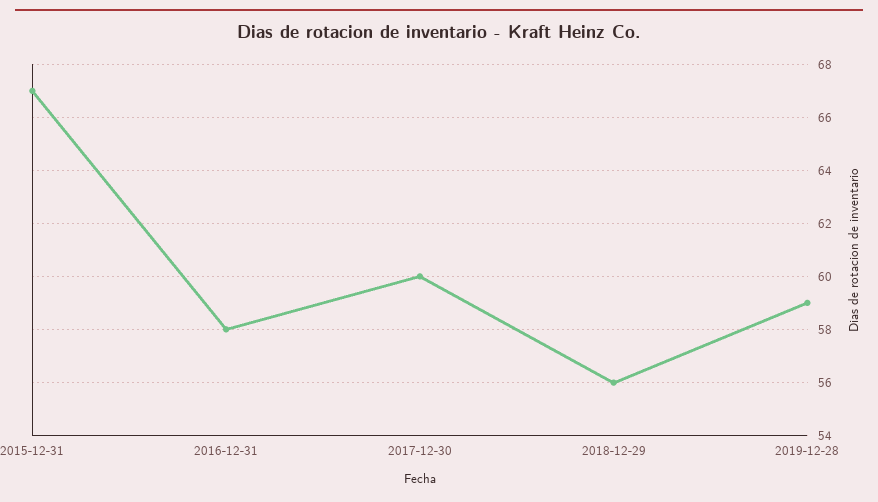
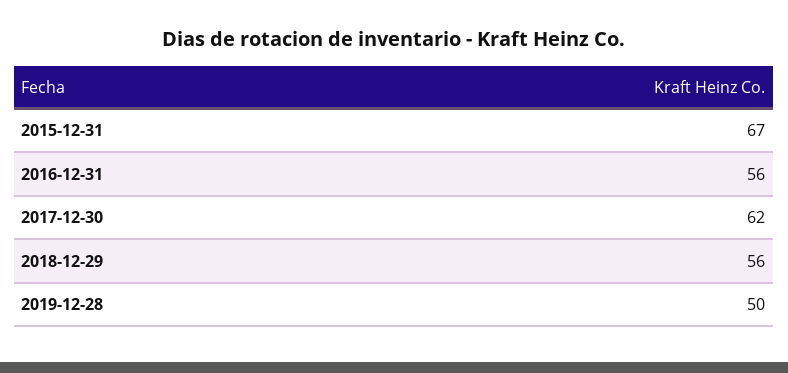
2016-12-31: 58 -> 56
2017-12-30: 60 -> 62
2019-12-28: 59 -> 50

